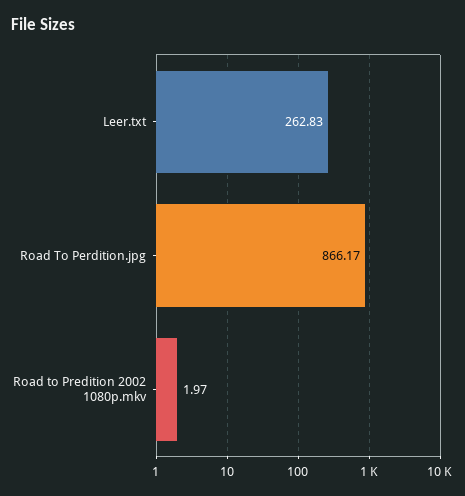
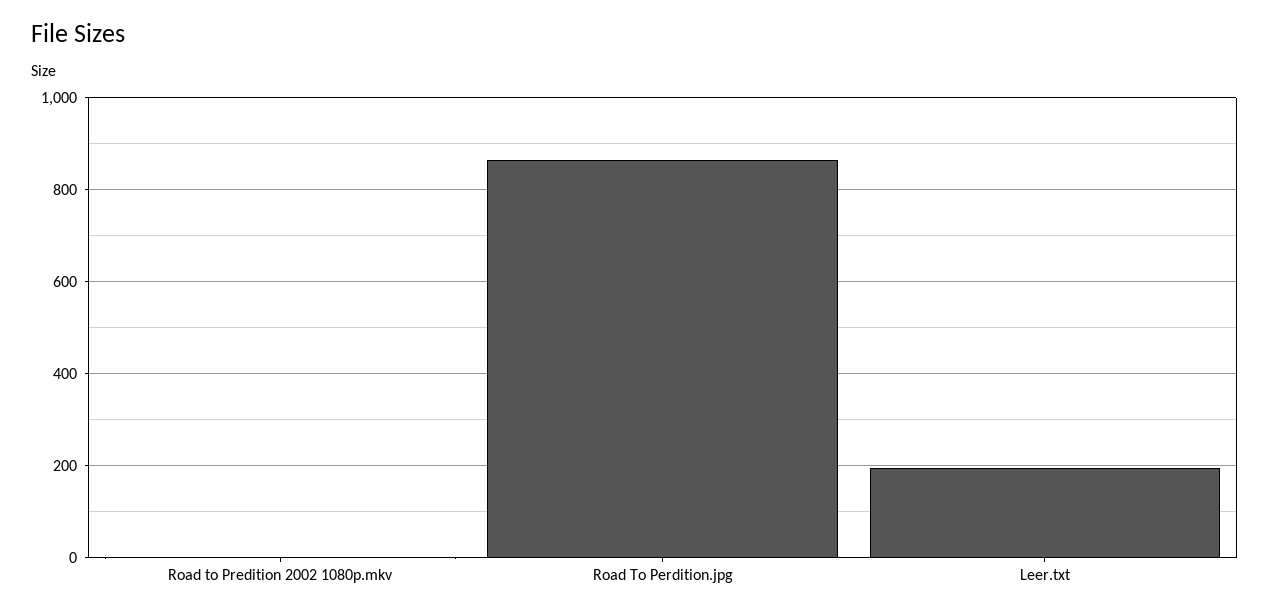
Leer.txt: 262.83 -> 200

